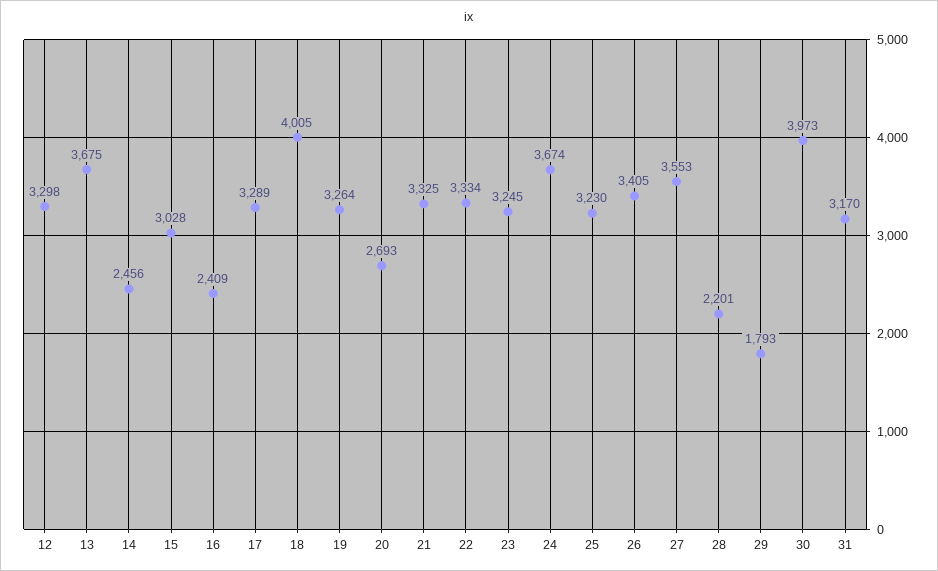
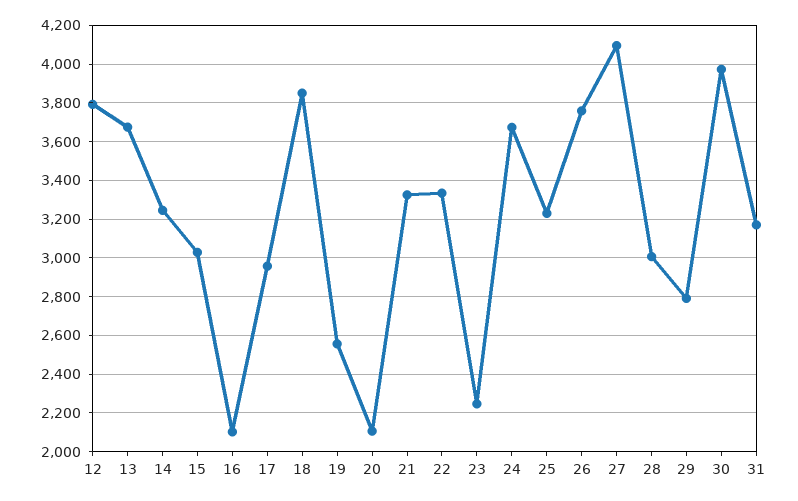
12: 3298 -> 3800
14: 2456 -> 3250
16: 2409 -> 2100
17: 3289 -> 2950
18: 4005 -> 3850
19: 3264 -> 2550
20: 2693 -> 2100
23: 3245 -> 2250
26: 3405 -> 3750
27: 3553 -> 4100
28: 2201 -> 3000
29: 1793 -> 2800

